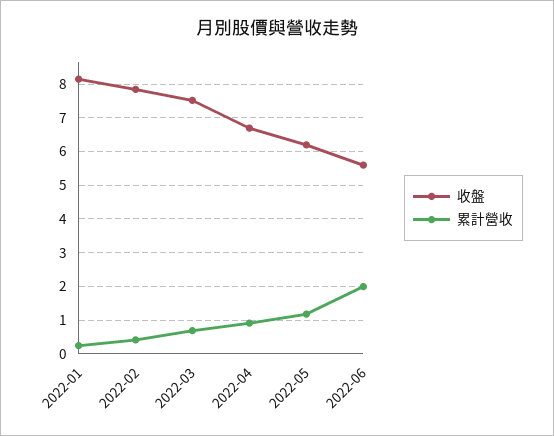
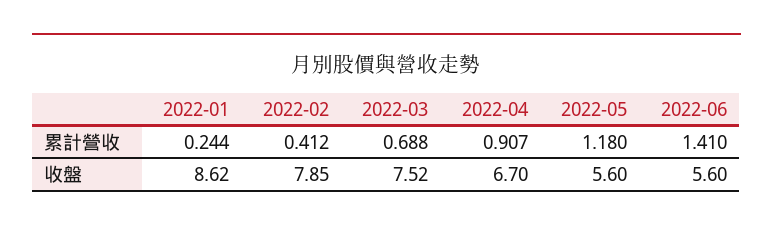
收盤, 2022-01: 8.2 -> 8.62
收盤, 2022-05: 6.2 -> 5.6
累計營收, 2022-06: 2 -> 1.41

